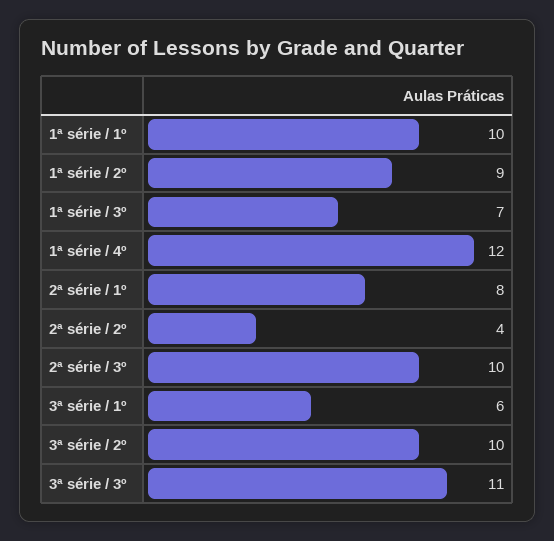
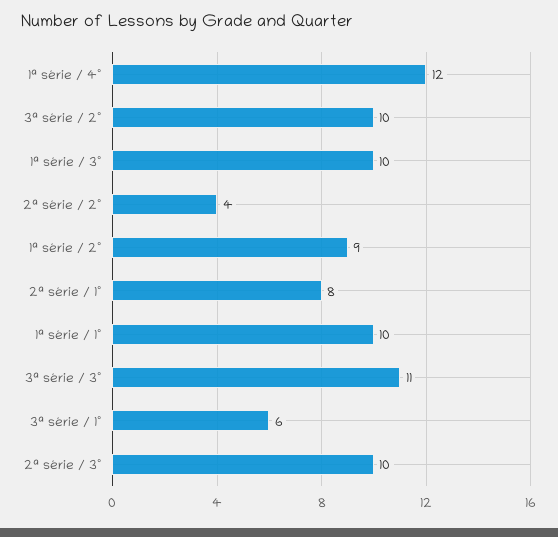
1ª série / 3º: 7 -> 10

